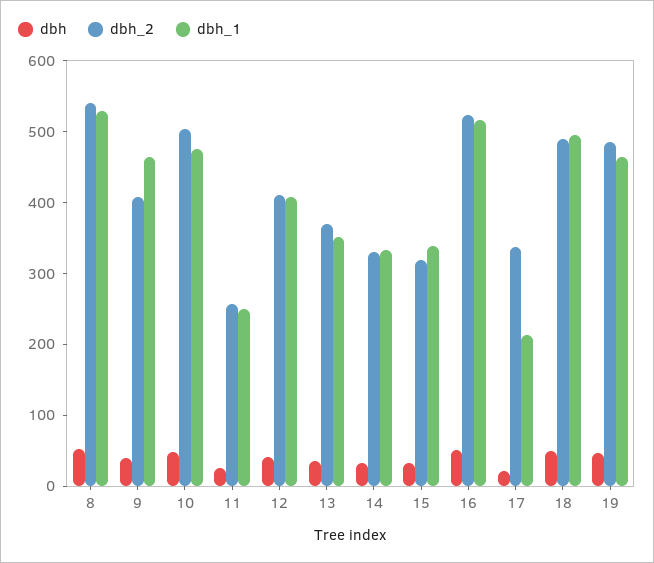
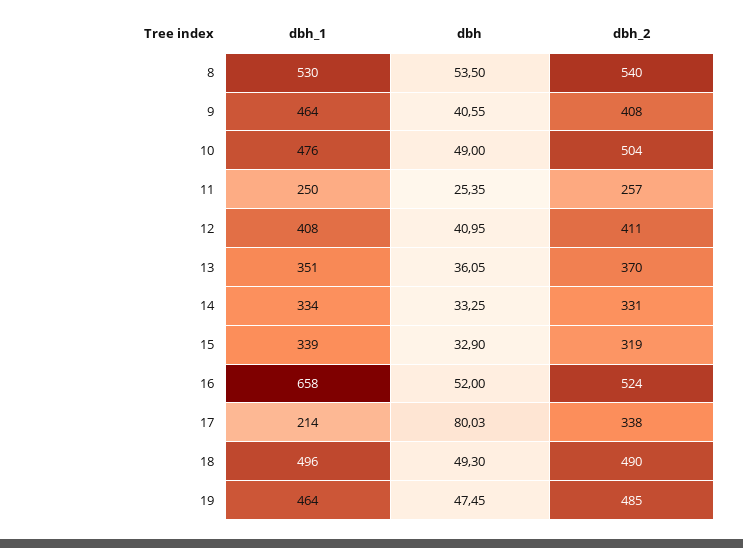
dbh_1, 16: 520 -> 658
dbh, 17: 20 -> 80.03

